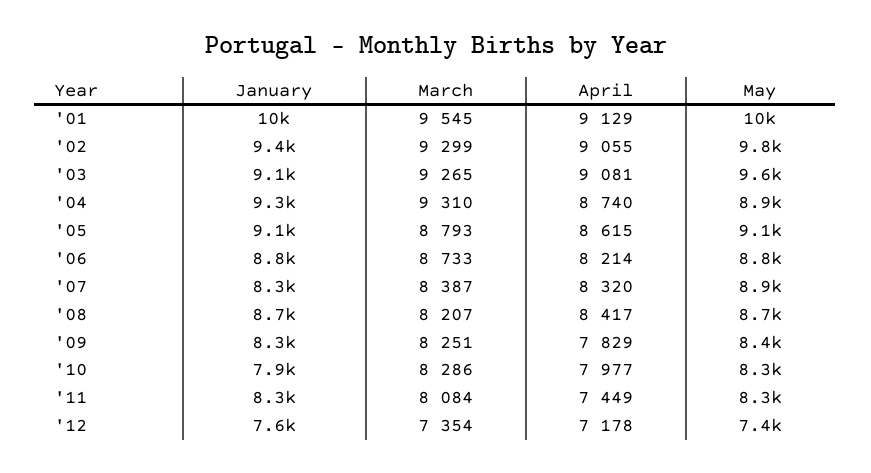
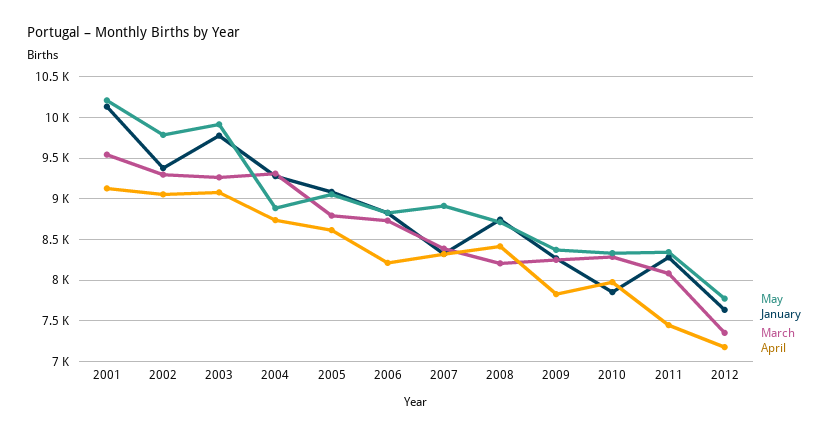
January, '03: 9100 -> 9800
May, '03: 9600 -> 9900
May, '12: 7400 -> 7800

